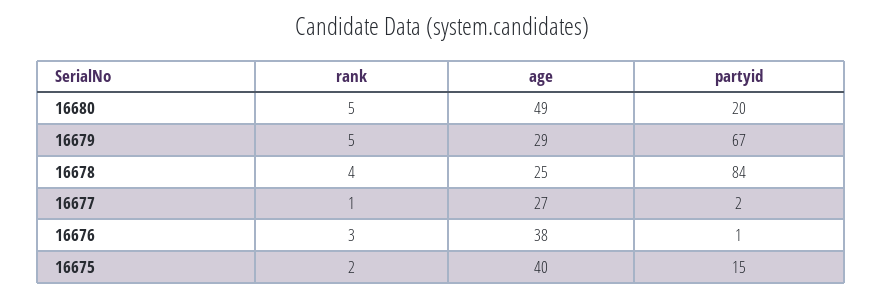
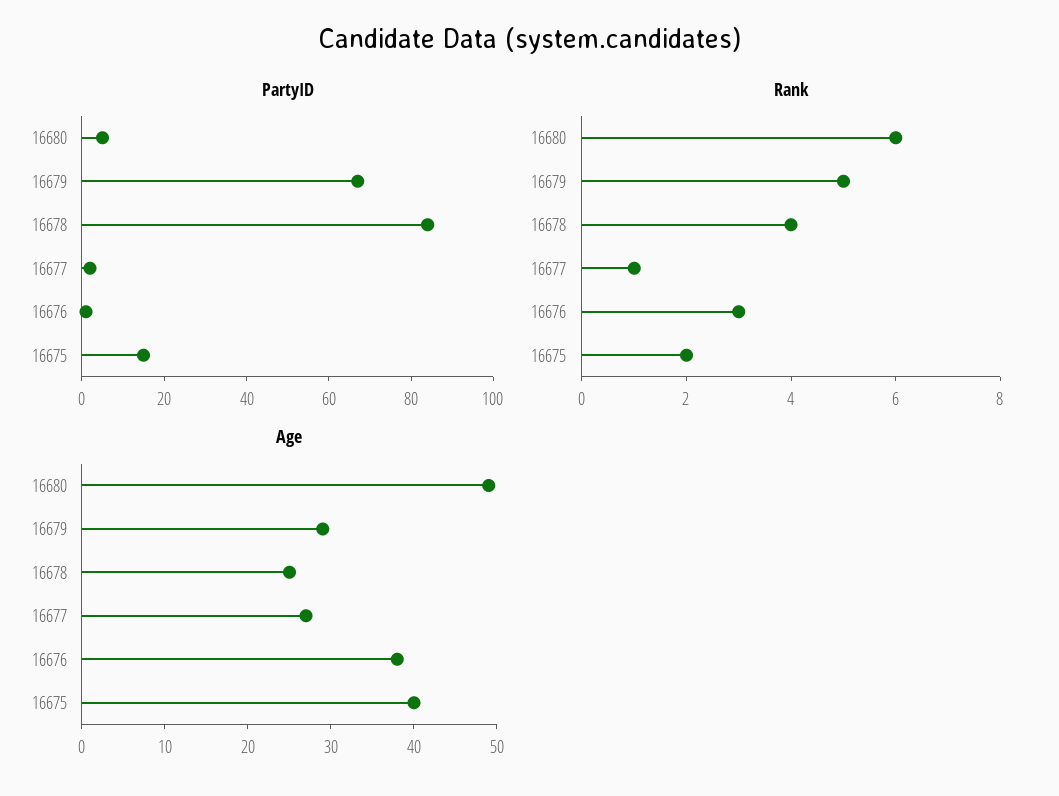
rank, 16680: 5 -> 6
partyid, 16680: 20 -> 5

